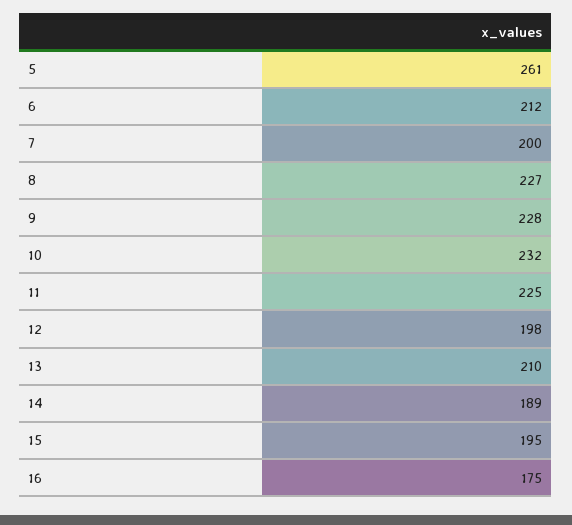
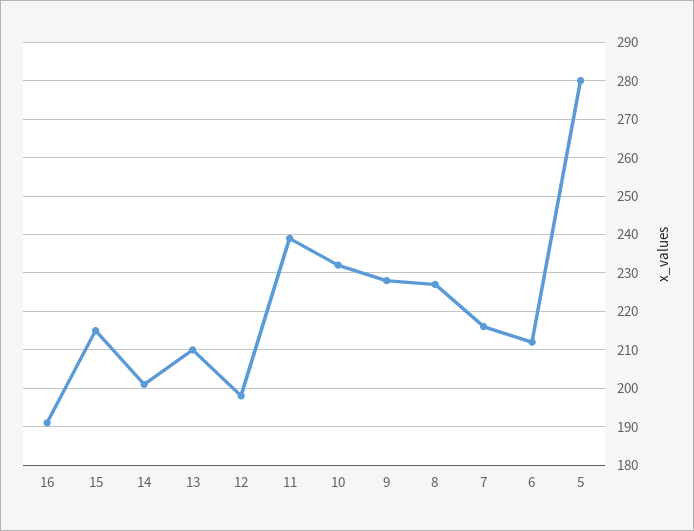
5: 261 -> 280
7: 200 -> 215
11: 225 -> 240
14: 189 -> 200
15: 195 -> 215
16: 175 -> 190

